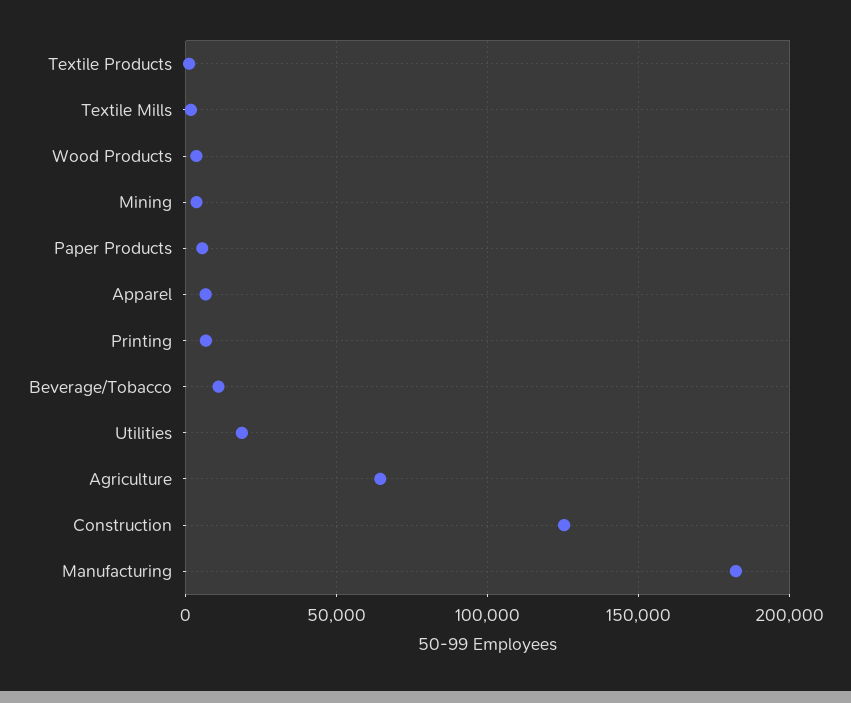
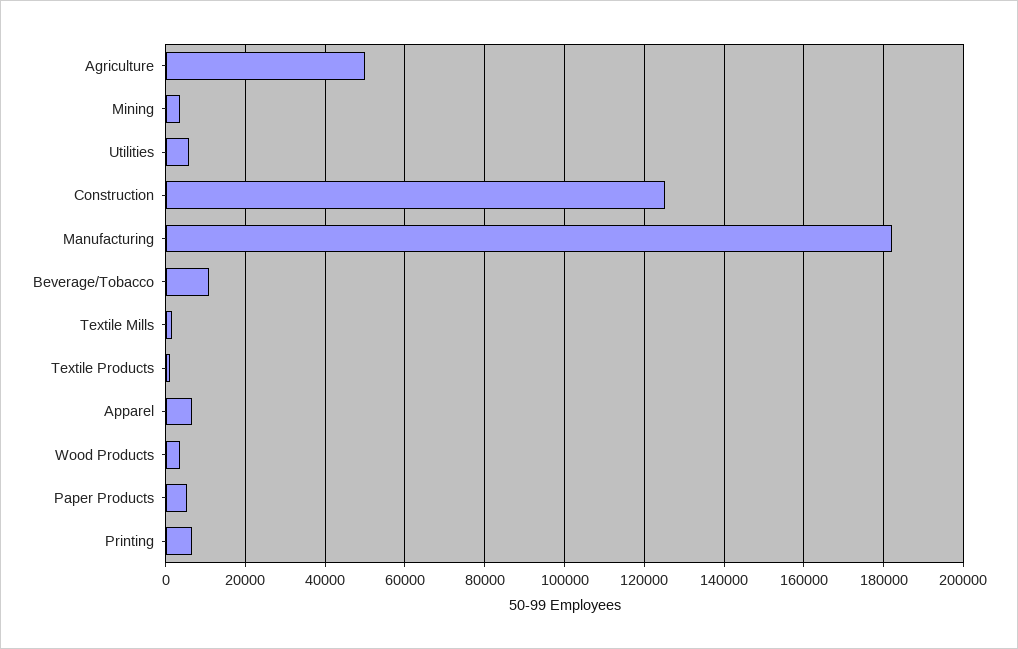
Utilities: 20000 -> 6000
Agriculture: 65000 -> 50000

